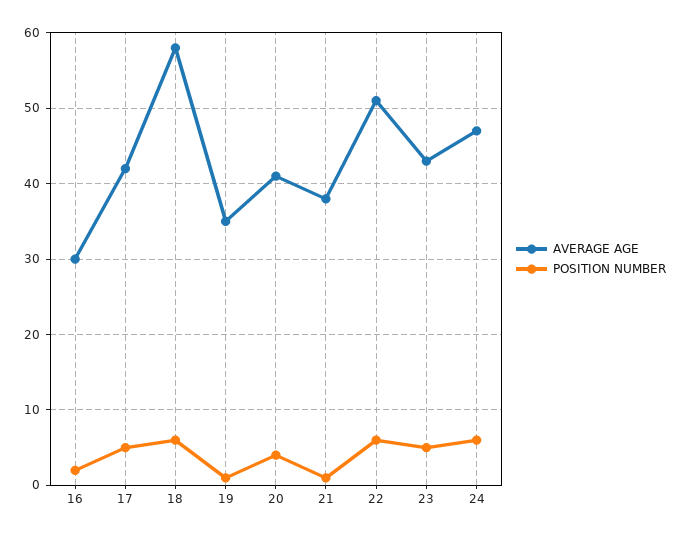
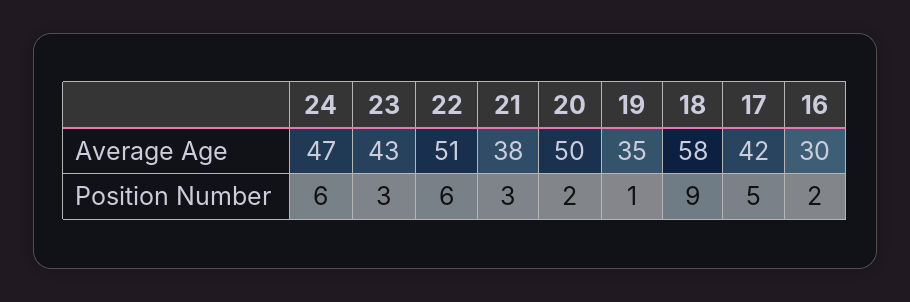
POSITION NUMBER, 18: 6 -> 9
AVERAGE AGE, 20: 41 -> 50
POSITION NUMBER, 20: 4 -> 2
POSITION NUMBER, 21: 1 -> 3
POSITION NUMBER, 23: 5 -> 3

